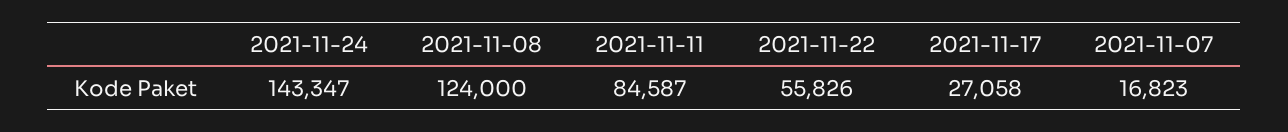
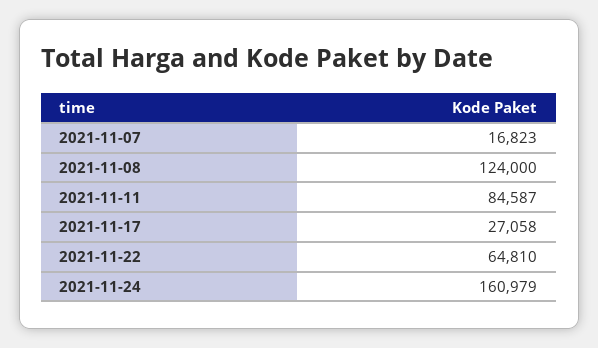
2021-11-24: 143347 -> 160979
2021-11-22: 55826 -> 64810

